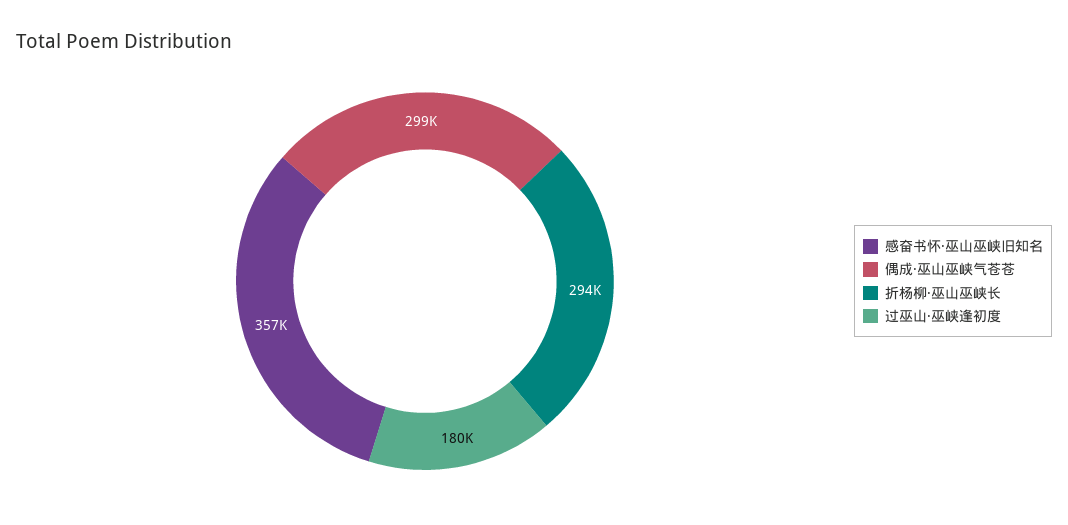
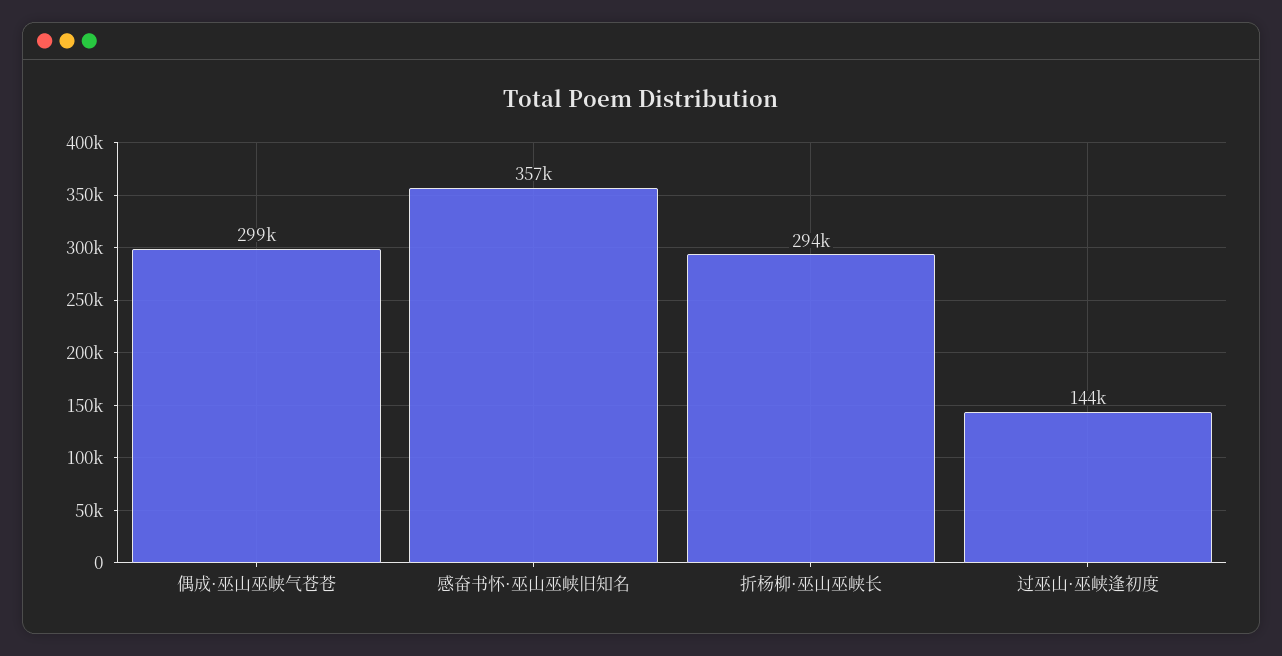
过巫山·巫峡逢初度: 180000 -> 144000

